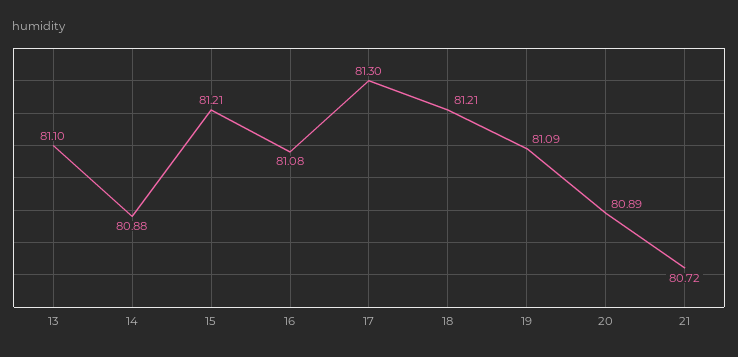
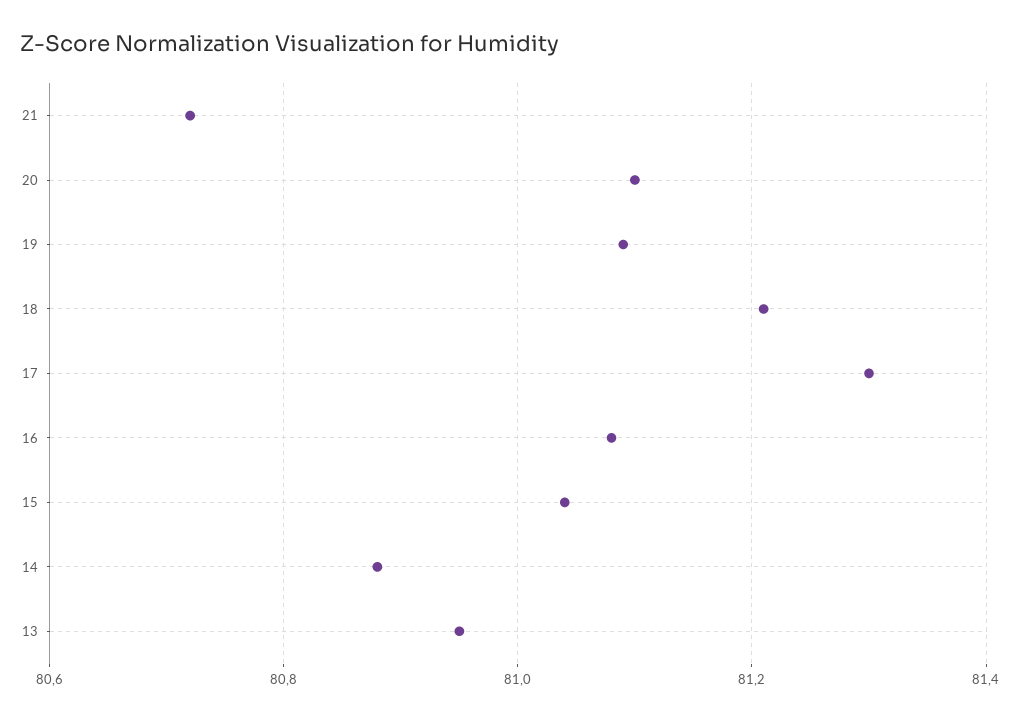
13: 81.1 -> 80.95
15: 81.21 -> 81.05
20: 80.89 -> 81.1

